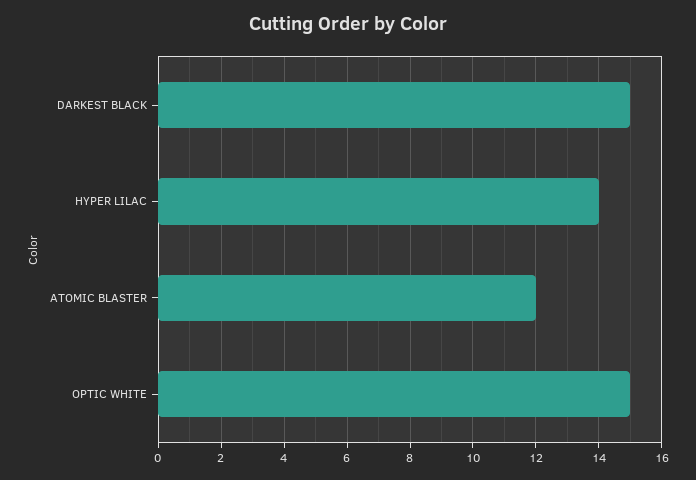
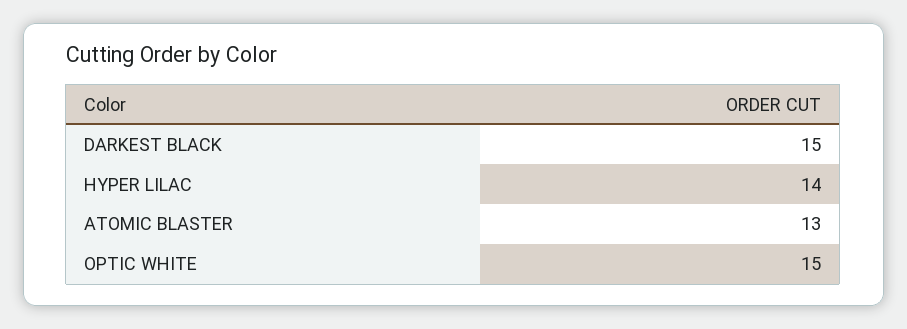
ATOMIC BLASTER: 12 -> 13

